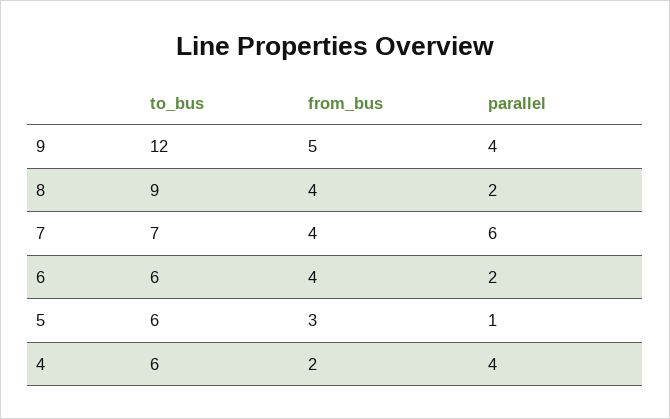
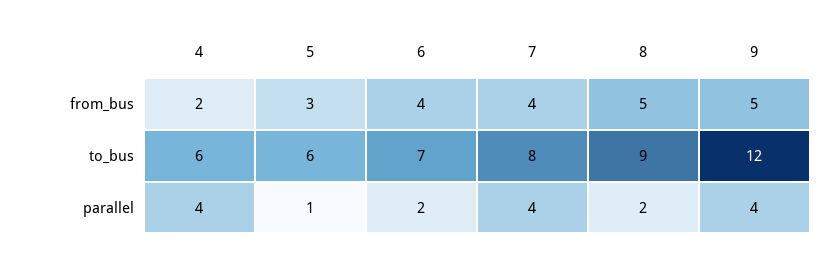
from_bus, 8: 4 -> 5
to_bus, 7: 7 -> 8
parallel, 7: 6 -> 4
to_bus, 6: 6 -> 7

